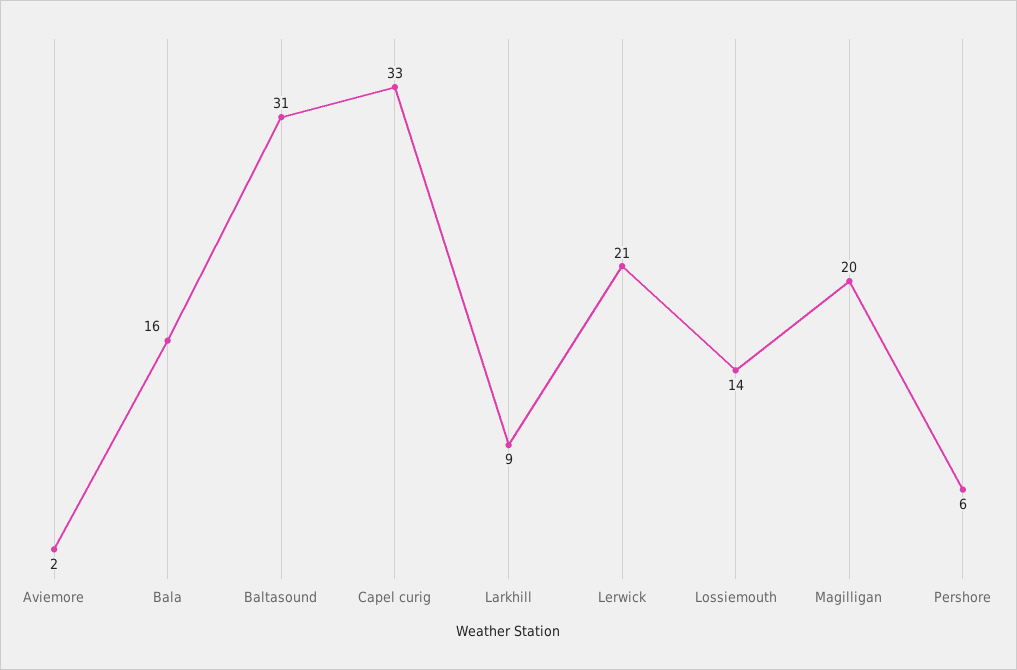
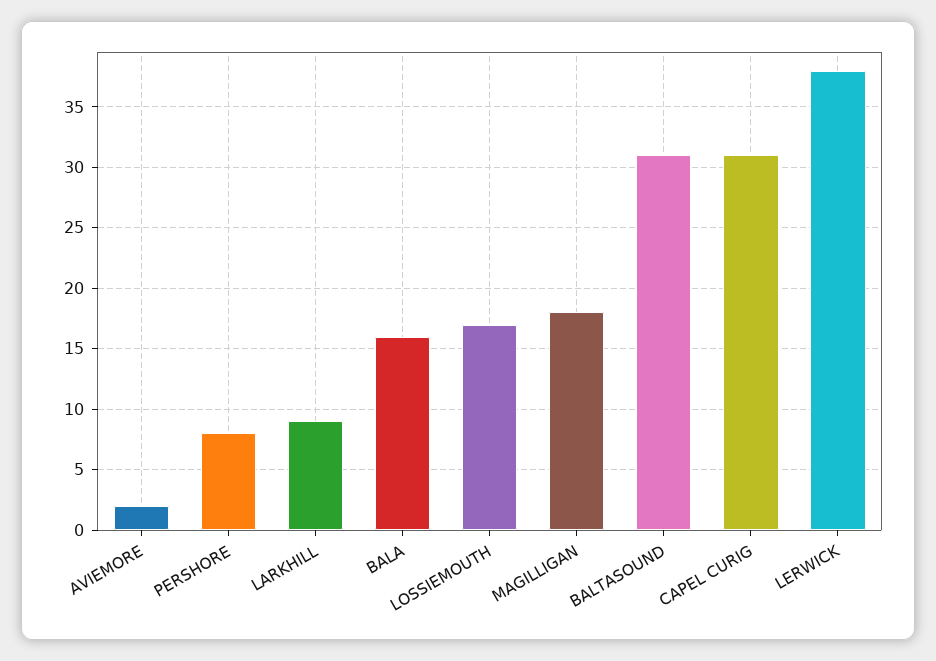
Capel curig: 33 -> 31
Lerwick: 21 -> 38
Lossiemouth: 14 -> 17
Magilligan: 20 -> 18
Pershore: 6 -> 8

